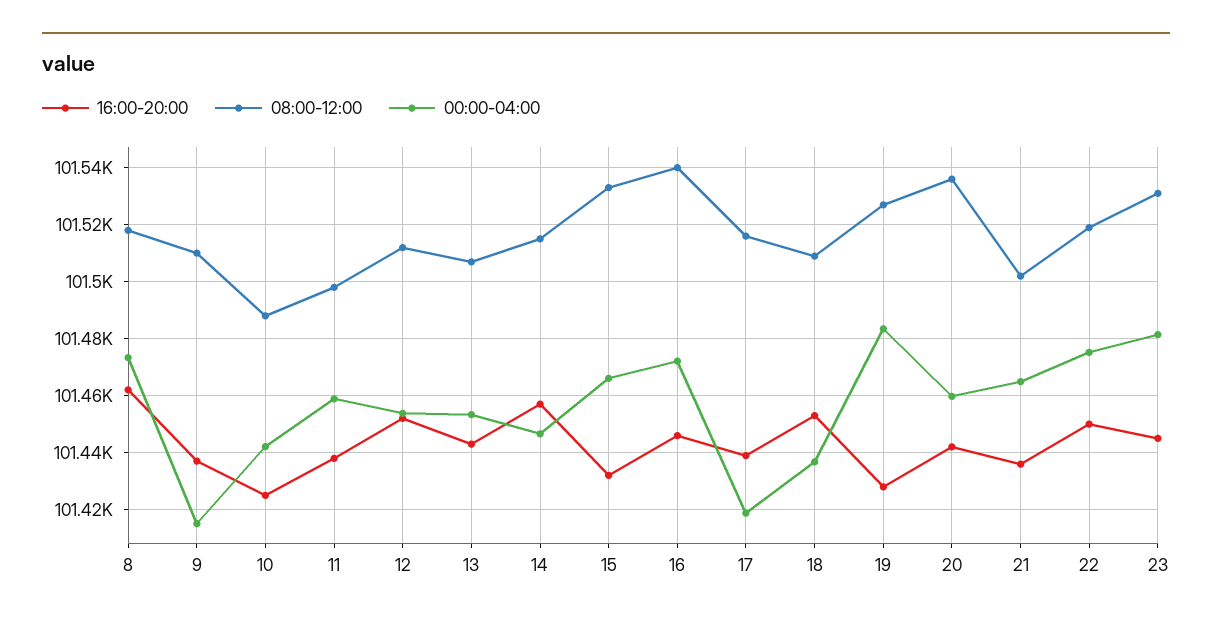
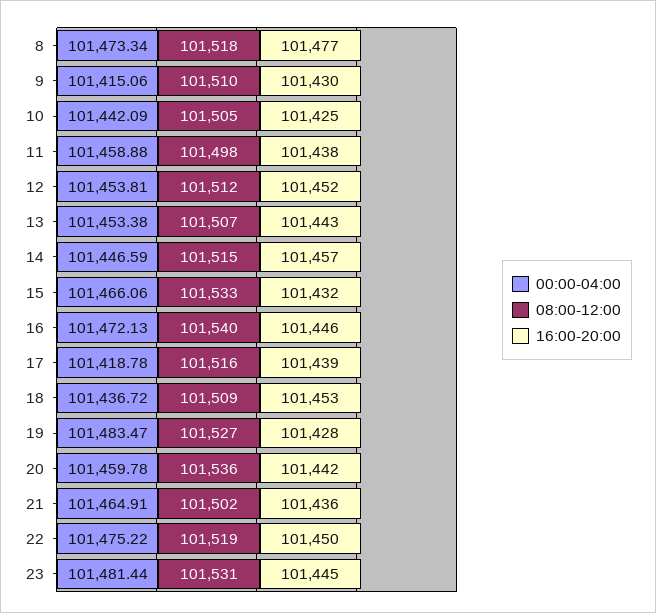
16:00-20:00, 8: 101462.5 -> 101477
16:00-20:00, 9: 101437.5 -> 101430
08:00-12:00, 10: 101487.5 -> 101505

